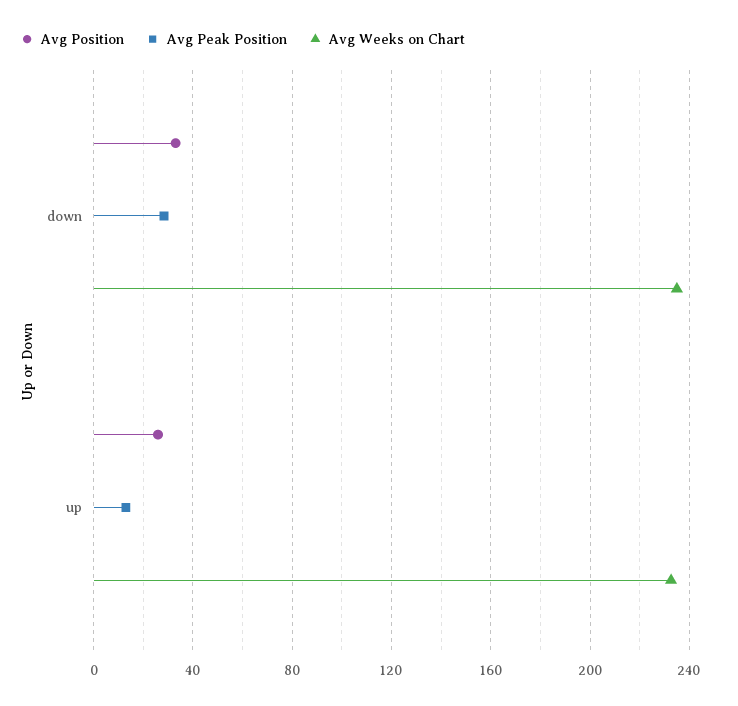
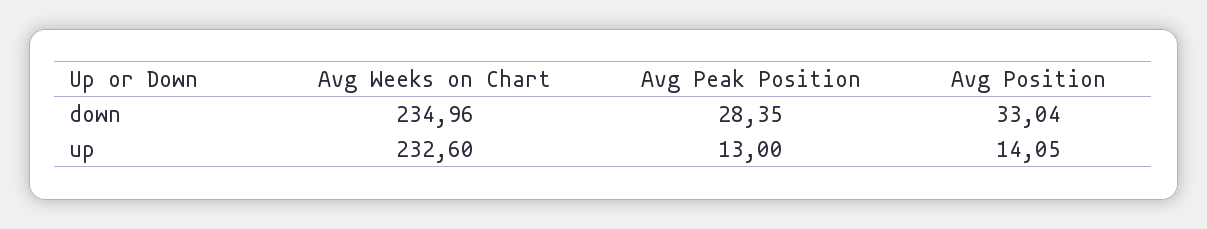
Avg Position, up: 25 -> 14.05

